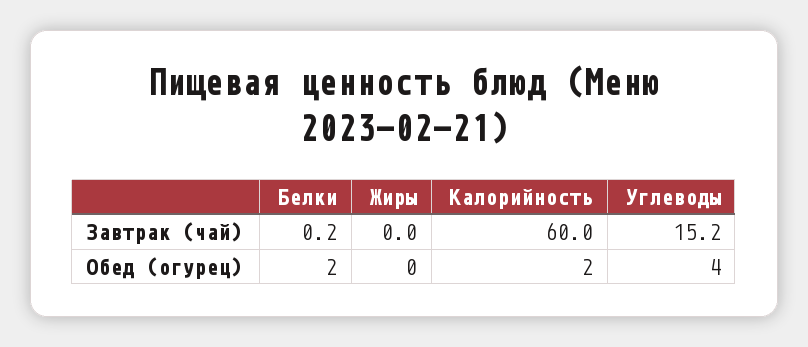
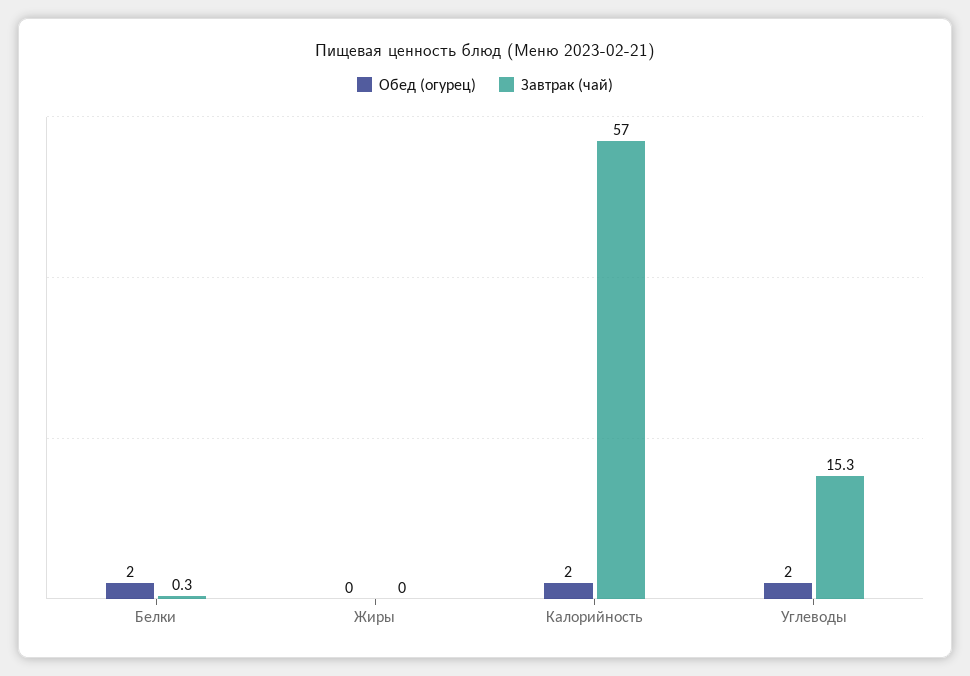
Завтрак (чай), Белки: 0.2 -> 0.3
Завтрак (чай), Калорийность: 60 -> 57
Завтрак (чай), Углеводы: 15.2 -> 15.3
Обед (огурец), Углеводы: 4 -> 2

